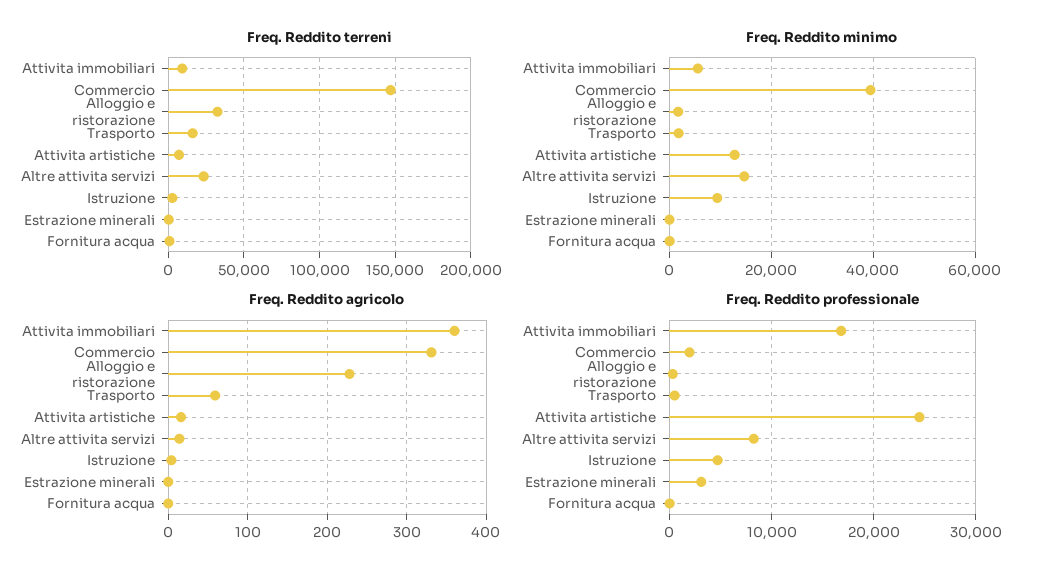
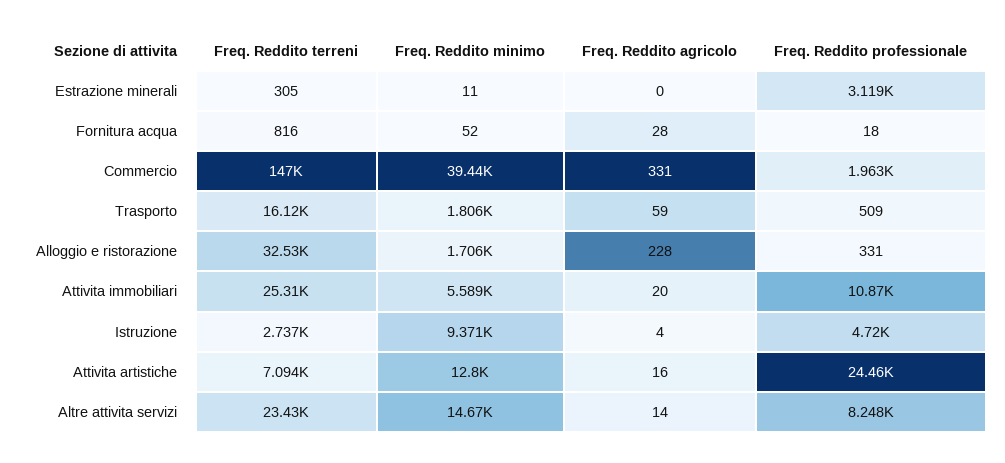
Freq. Reddito terreni, Attivita immobiliari: 10000 -> 25310
Freq. Reddito agricolo, Attivita immobiliari: 360 -> 20
Freq. Reddito agricolo, Fornitura acqua: 0 -> 28
Freq. Reddito professionale, Attivita immobiliari: 17000 -> 10870

